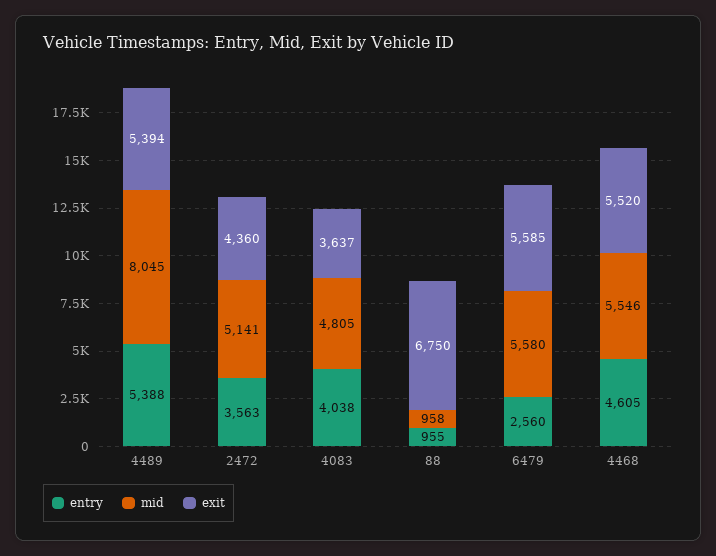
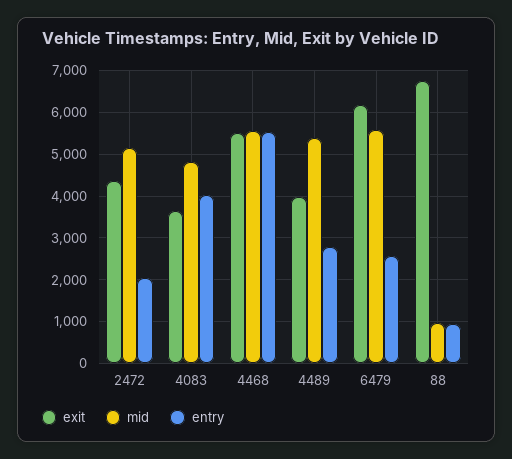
entry, 4489: 5388 -> 2800
mid, 4489: 8045 -> 5400
exit, 4489: 5394 -> 4000
entry, 2472: 3563 -> 2000
exit, 6479: 5585 -> 6200
entry, 4468: 4605 -> 5600

